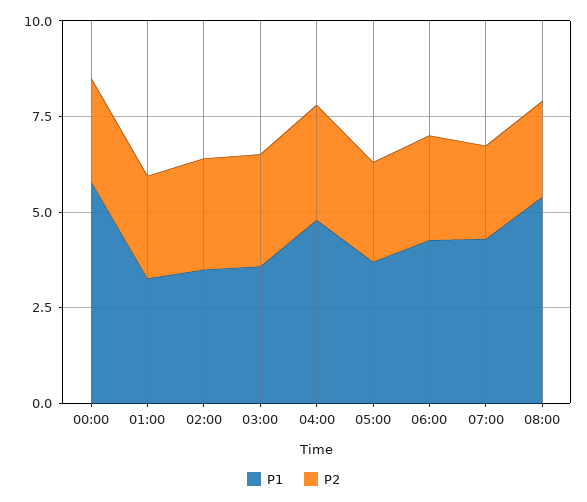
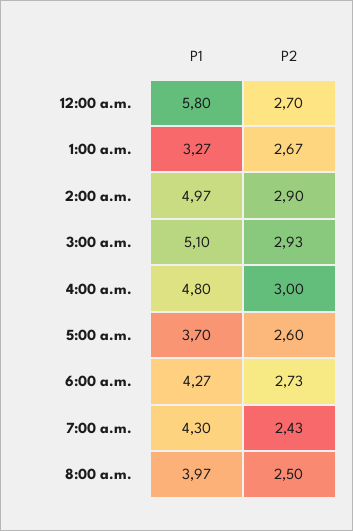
P1, 02:00: 3.5 -> 4.97
P1, 03:00: 3.5 -> 5.1
P1, 08:00: 5.5 -> 3.97

